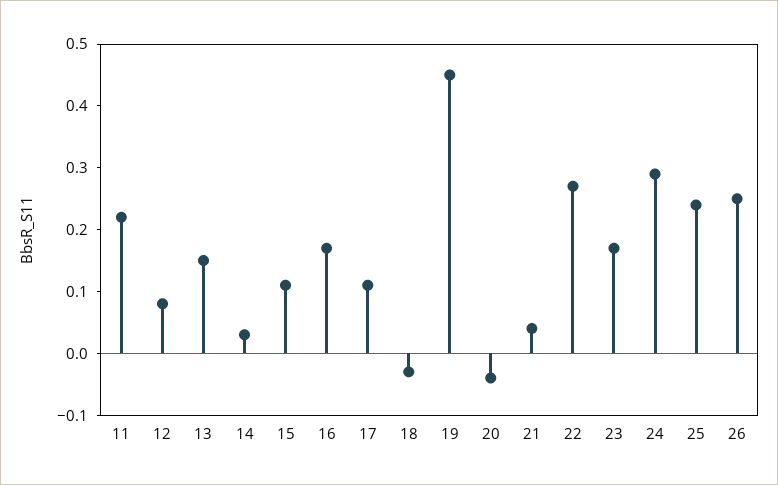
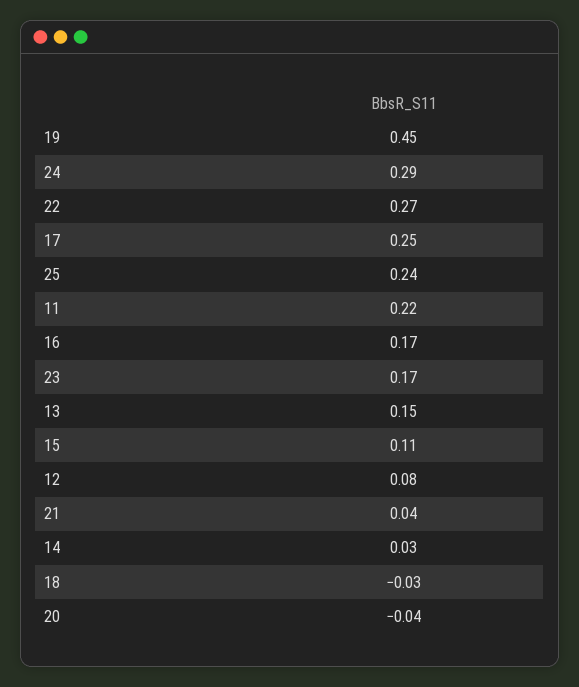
17: 0.1 -> 0.25
26: 0.25 -> none

